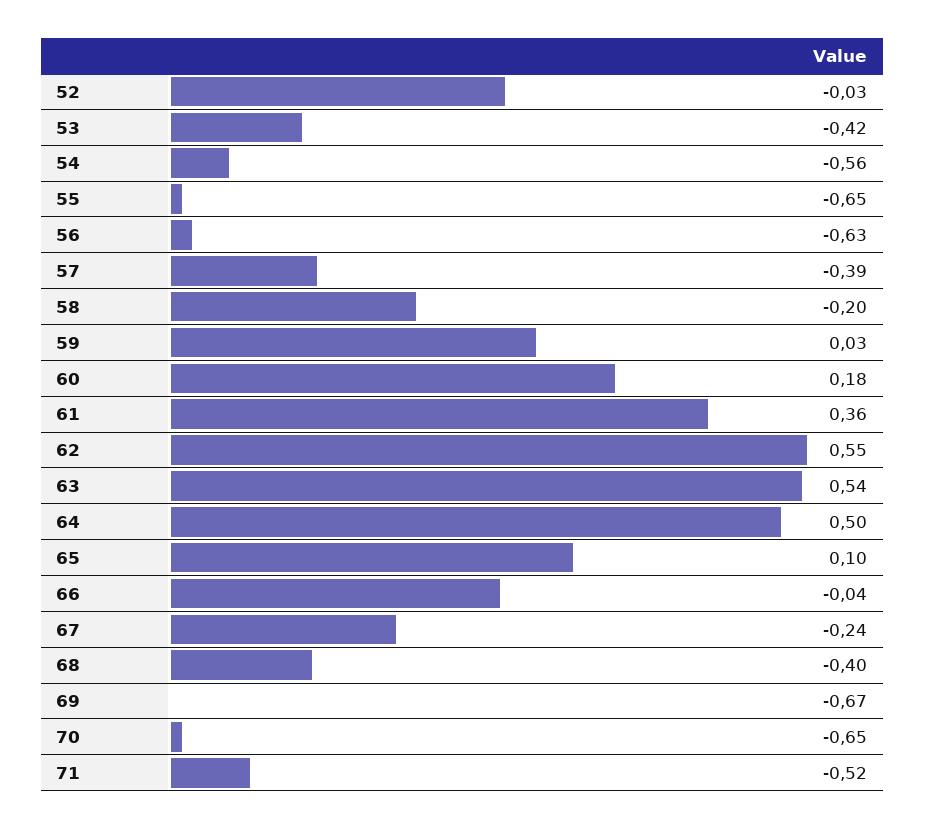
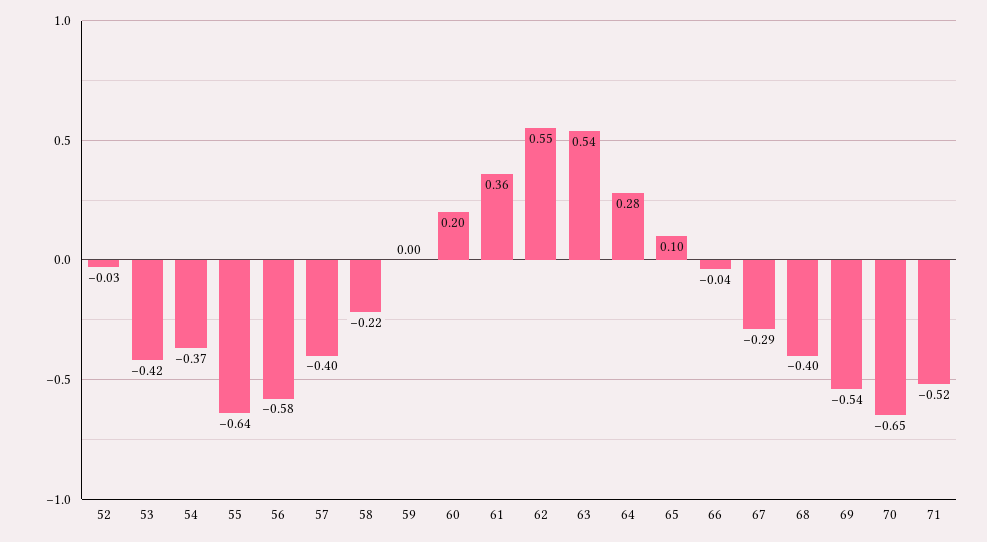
54: -0.56 -> -0.37
55: -0.65 -> -0.64
56: -0.63 -> -0.58
57: -0.39 -> -0.4
58: -0.2 -> -0.22
59: 0.03 -> 0
60: 0.18 -> 0.2
64: 0.5 -> 0.28
67: -0.24 -> -0.29
69: -0.67 -> -0.54

